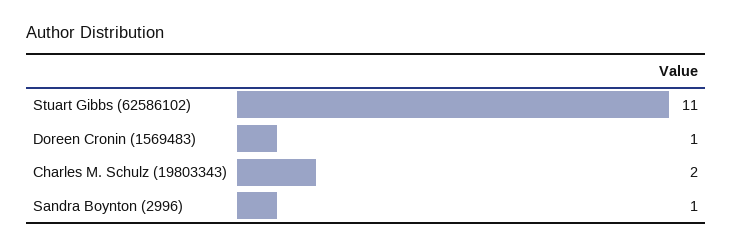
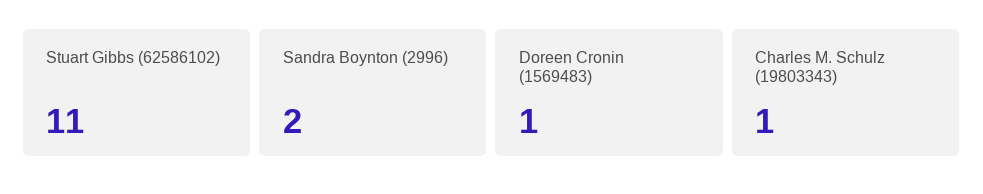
Charles M. Schulz (19803343): 2 -> 1
Sandra Boynton (2996): 1 -> 2

